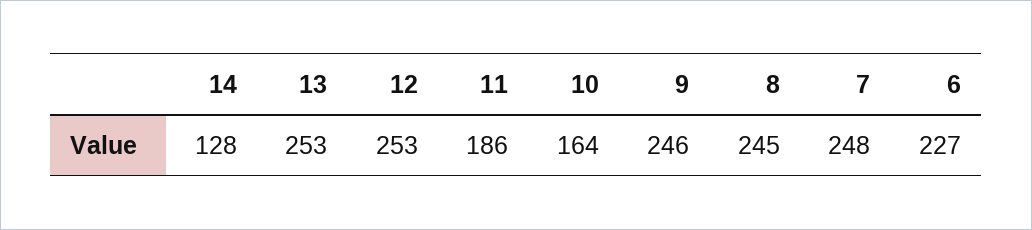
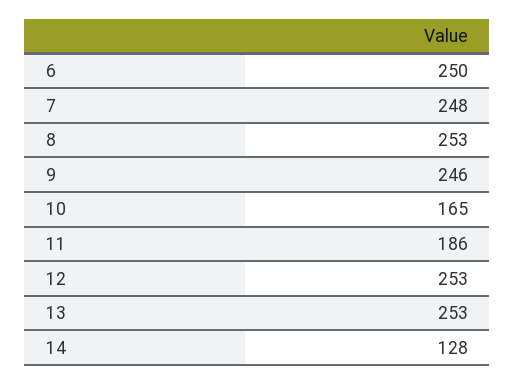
10: 164 -> 165
8: 245 -> 253
6: 227 -> 250

